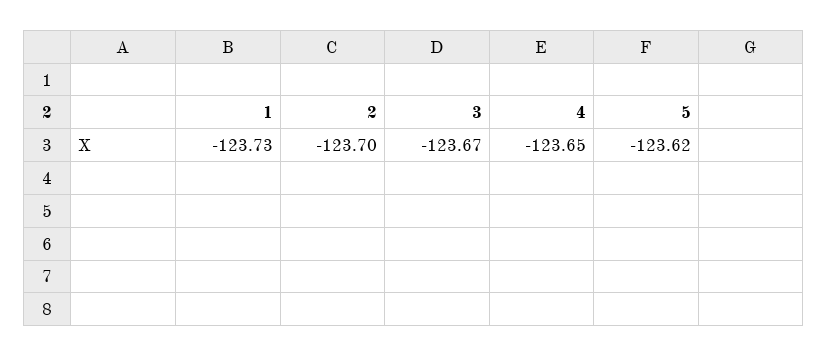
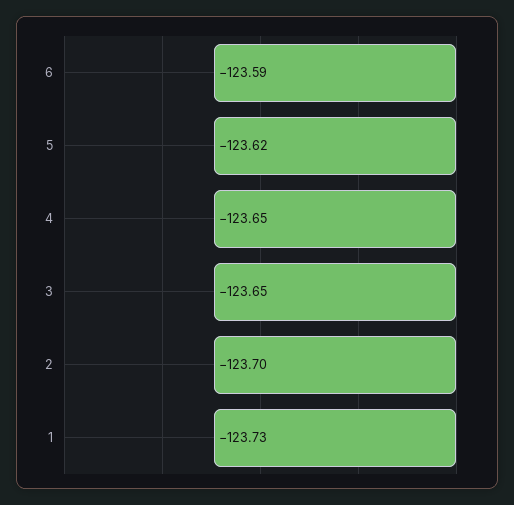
3: -123.67 -> -123.65
6: none -> -123.59

